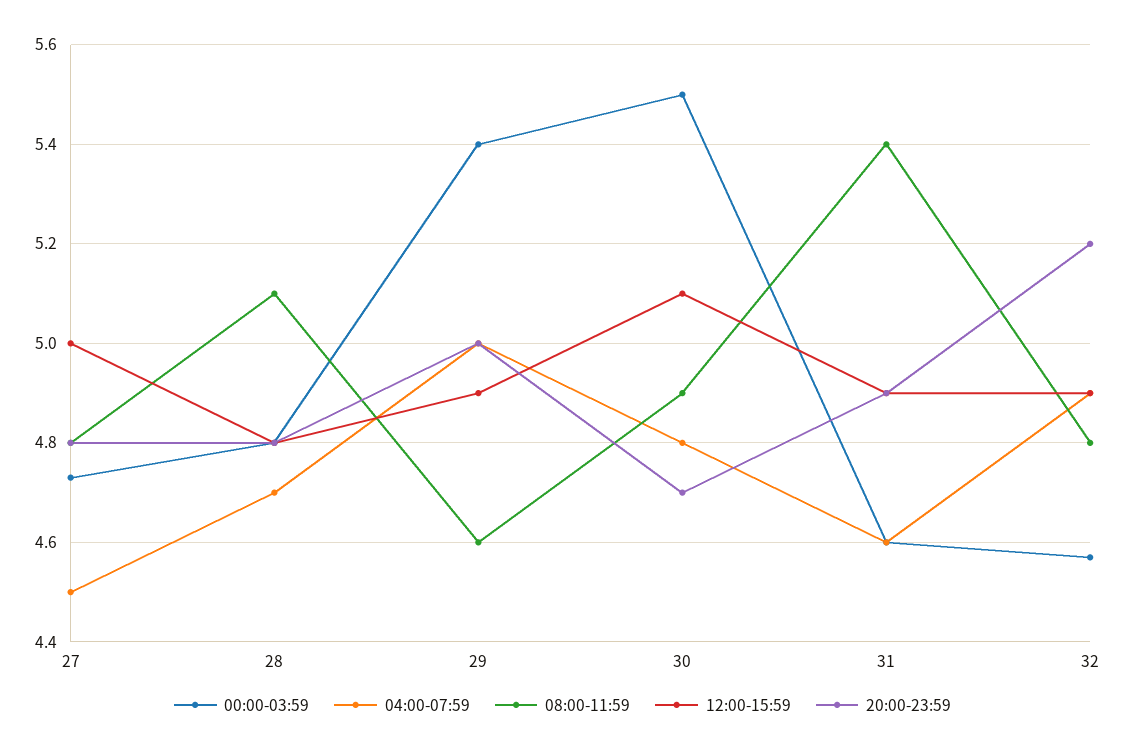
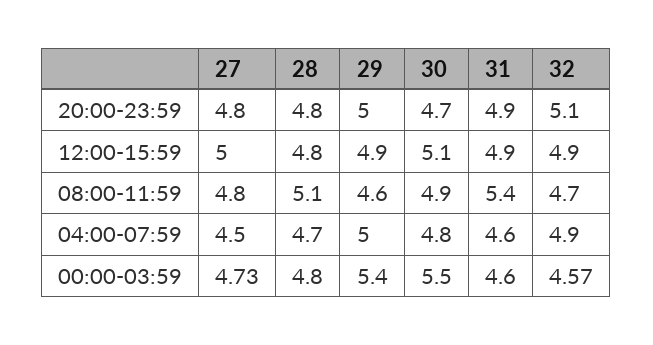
08:00-11:59, 32: 4.8 -> 4.7
20:00-23:59, 32: 5.2 -> 5.1

